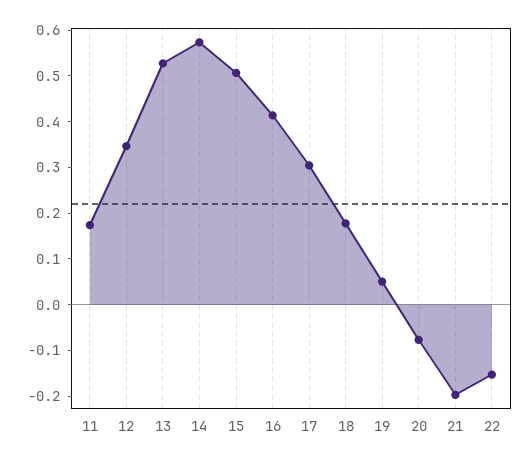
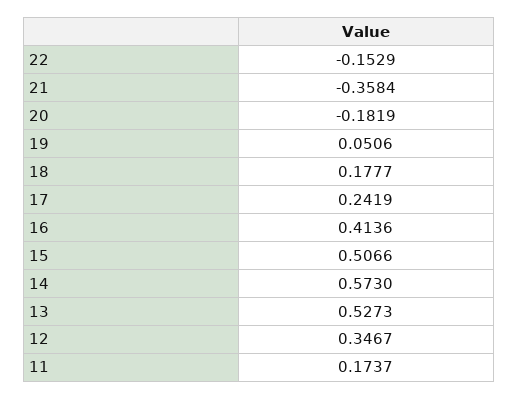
17: 0.3 -> 0.2419
20: -0.08 -> -0.1819
21: -0.2 -> -0.3584

